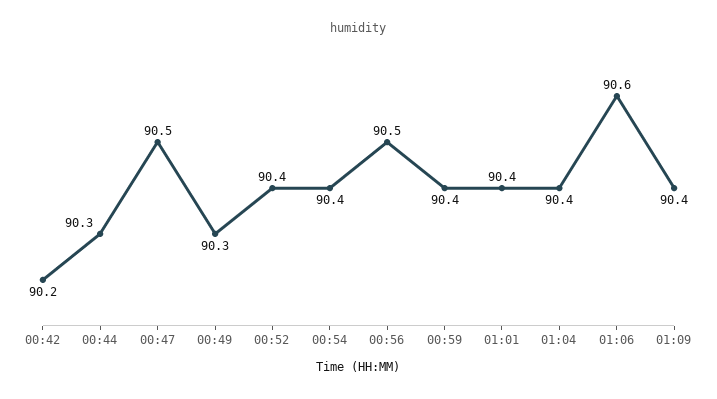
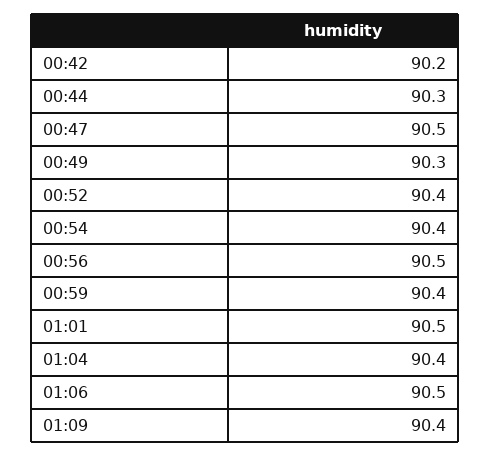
01:01: 90.4 -> 90.5
01:06: 90.6 -> 90.5

